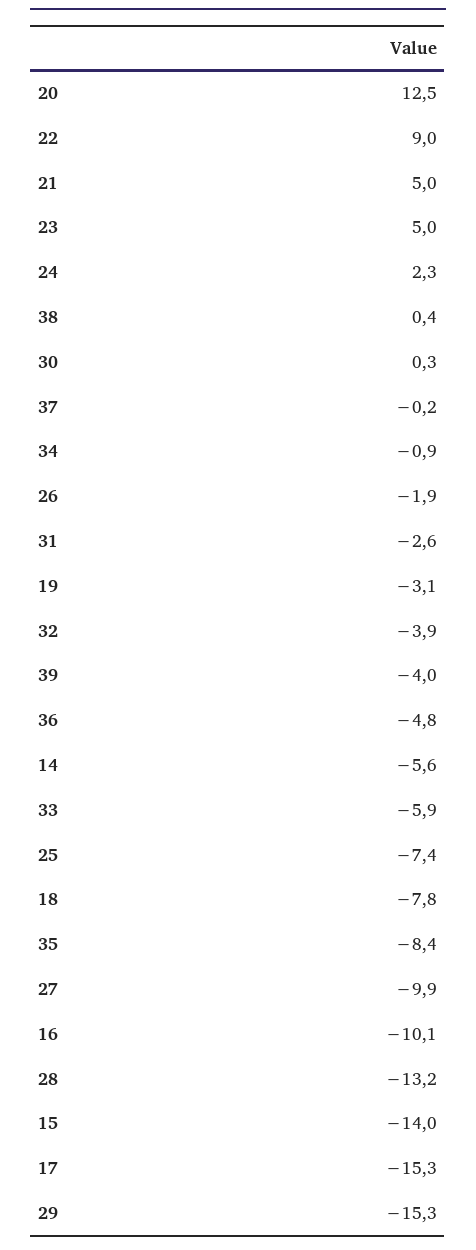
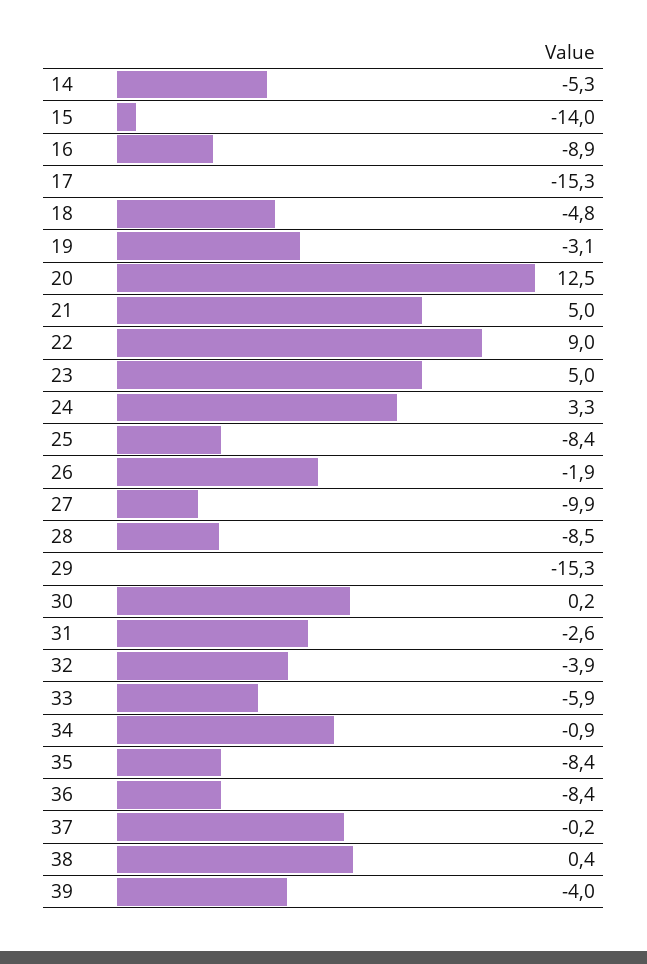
24: 2.3 -> 3.3
30: 0.3 -> 0.2
36: -4.8 -> -8.4
14: -5.6 -> -5.3
25: -7.4 -> -8.4
18: -7.8 -> -4.8
16: -10.1 -> -8.9
28: -13.2 -> -8.5

